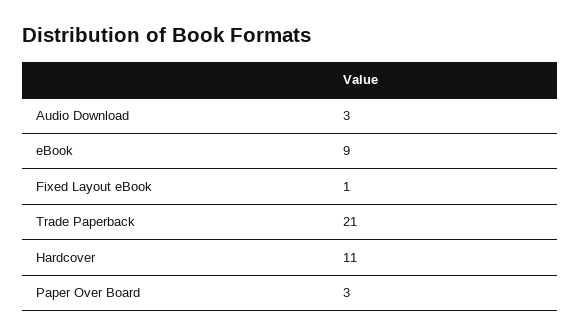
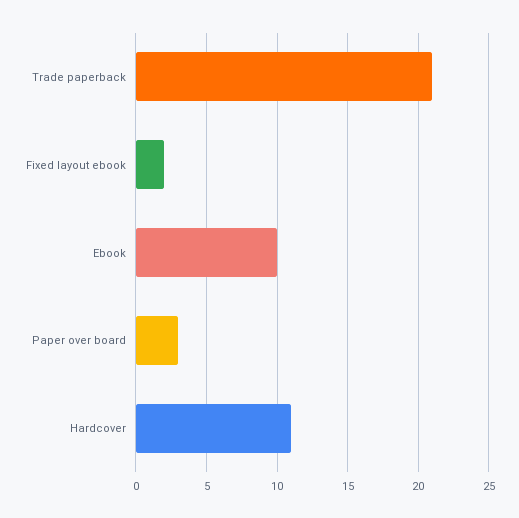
Audio Download: 3 -> none
eBook: 9 -> 10
Fixed Layout eBook: 1 -> 2

